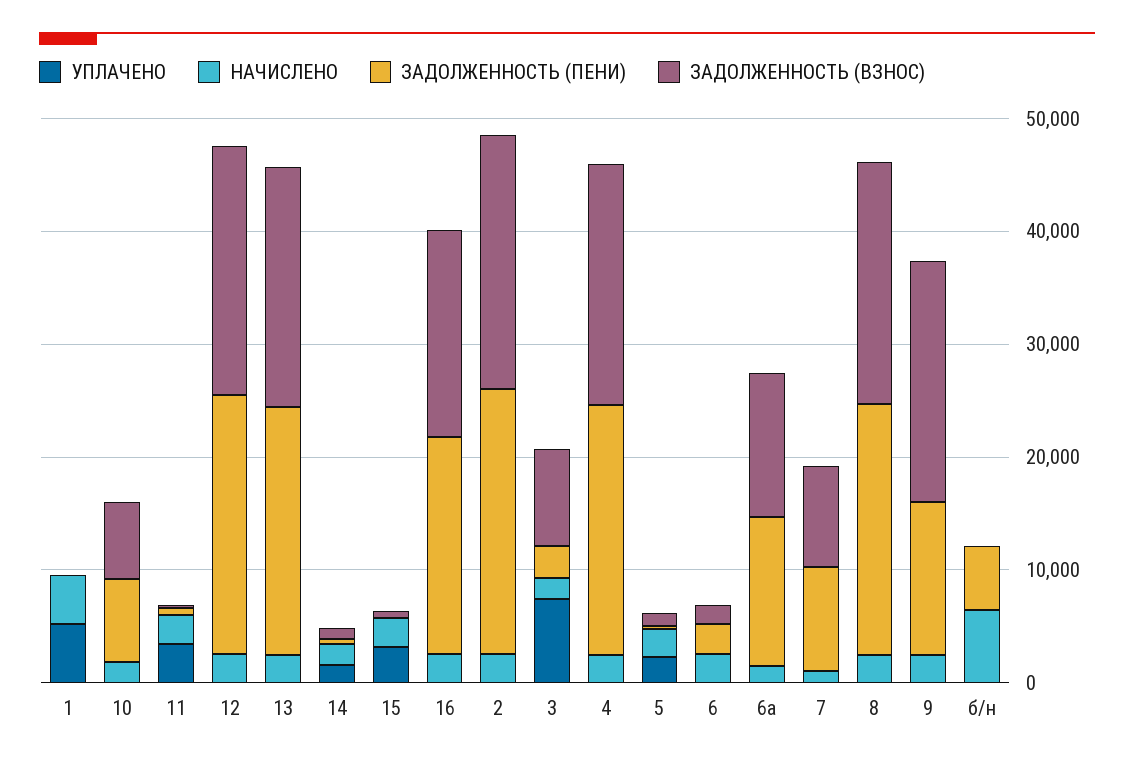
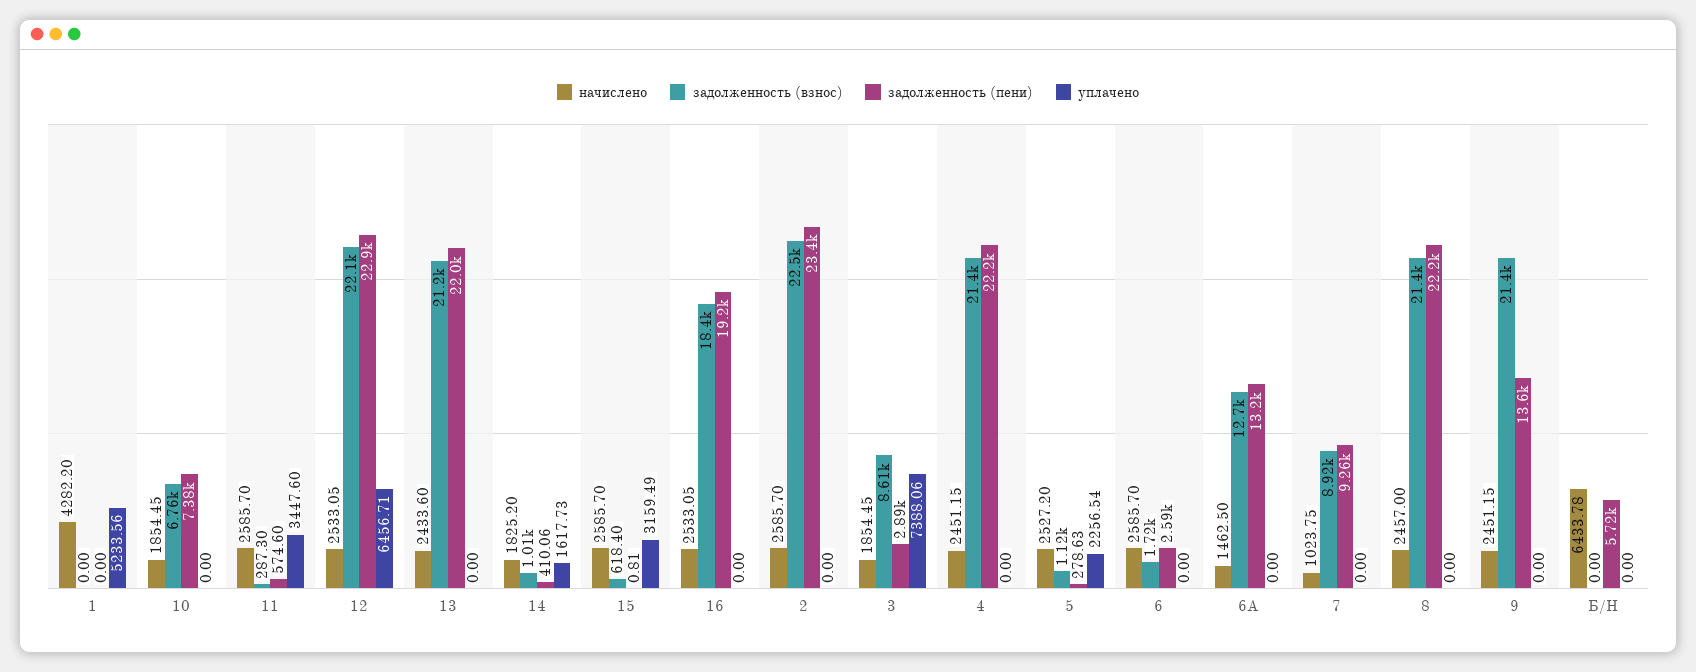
УПЛАЧЕНО, 12: 0 -> 6456.71

